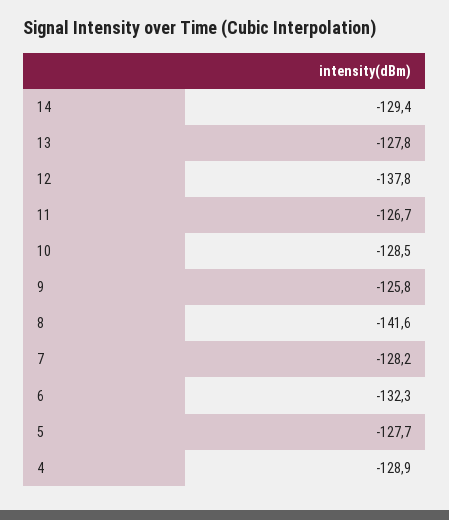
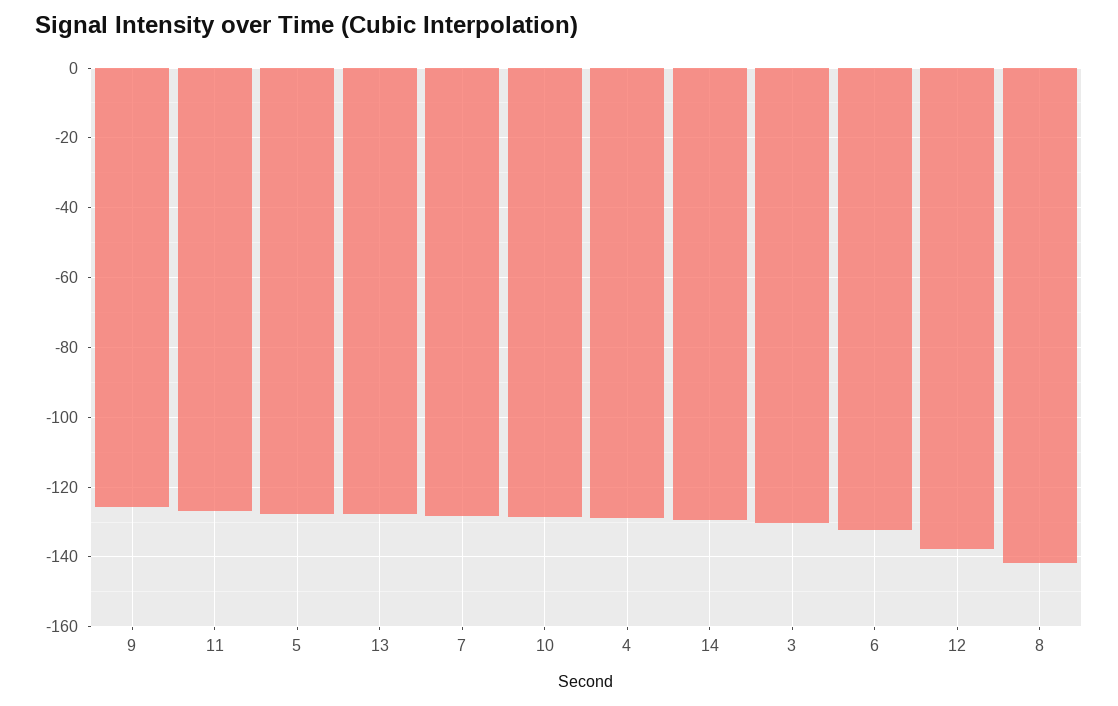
3: none -> -130

